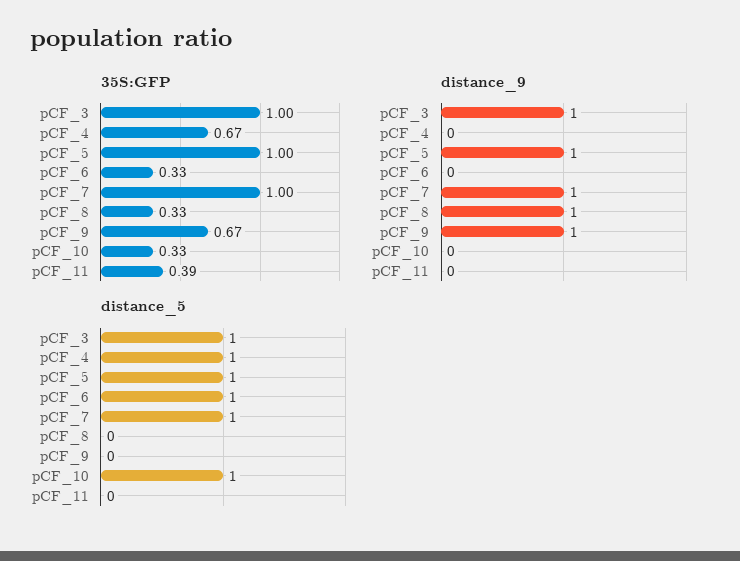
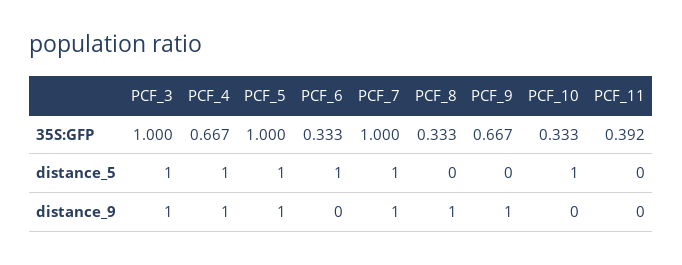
distance_9, pCF_4: 0 -> 1

